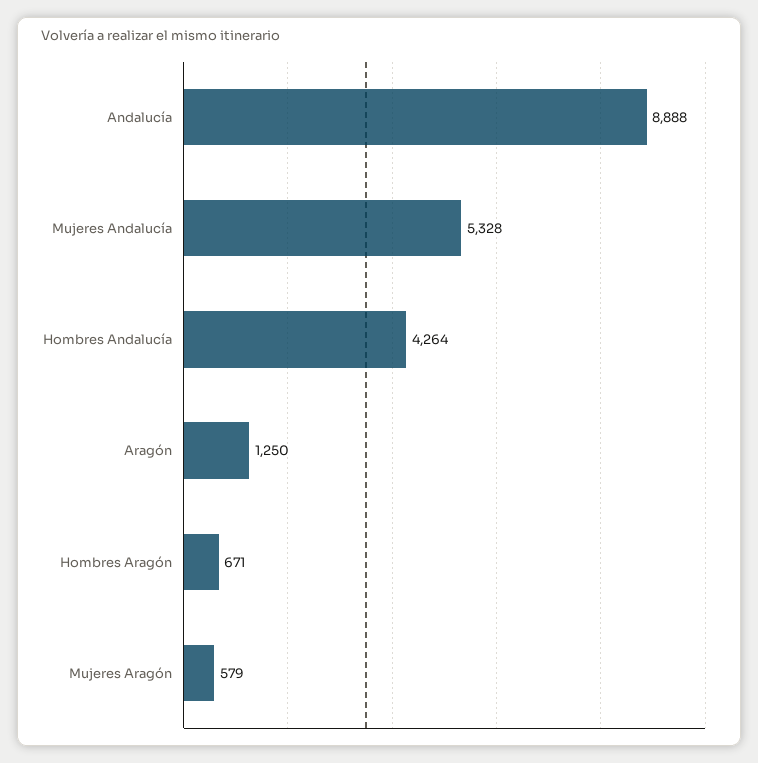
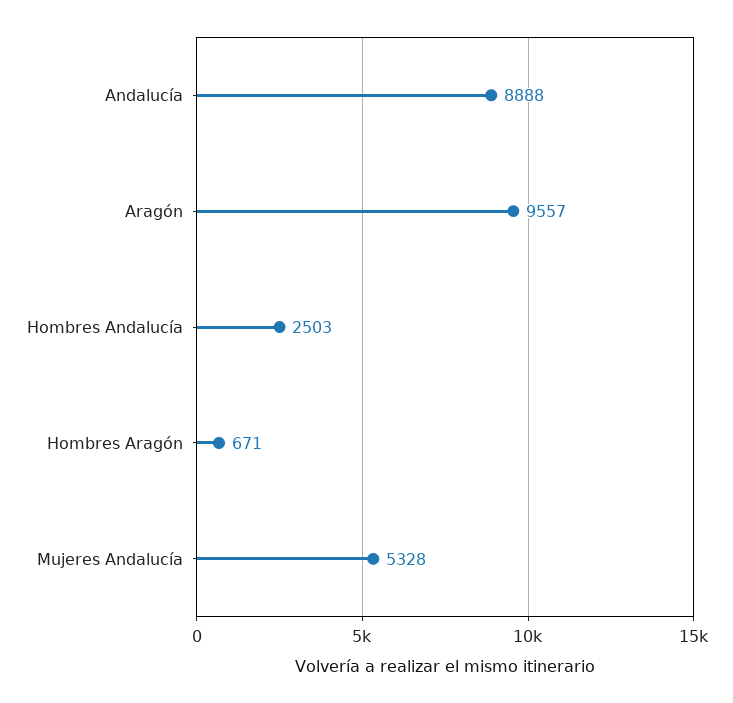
Hombres Andalucía: 4264 -> 2503
Aragón: 1250 -> 9557
Mujeres Aragón: 579 -> none

